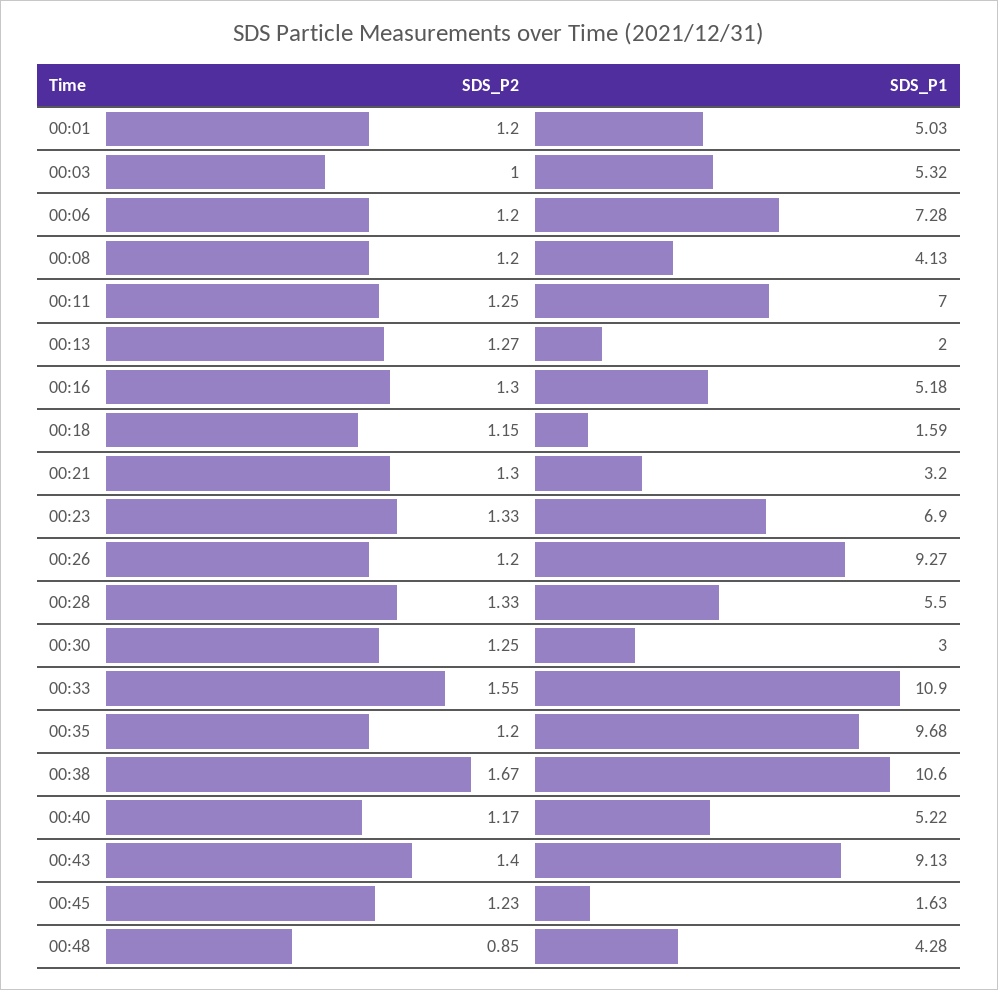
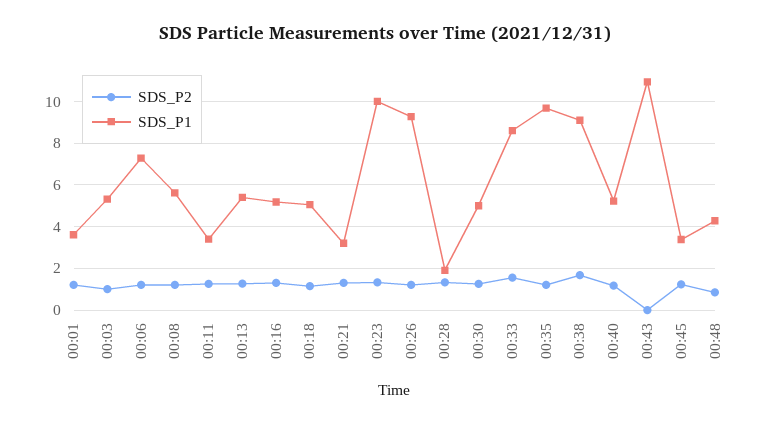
SDS_P1, 00:01: 5.03 -> 3.5
SDS_P1, 00:08: 4.13 -> 5.5
SDS_P1, 00:11: 7 -> 3.5
SDS_P1, 00:13: 2 -> 5.5
SDS_P1, 00:18: 1.59 -> 5
SDS_P1, 00:23: 6.9 -> 10
SDS_P1, 00:28: 5.5 -> 2
SDS_P1, 00:30: 3 -> 5
SDS_P1, 00:33: 10.9 -> 8.5
SDS_P1, 00:38: 10.6 -> 9
SDS_P2, 00:43: 1.4 -> 0
SDS_P1, 00:43: 9.13 -> 11
SDS_P1, 00:45: 1.63 -> 3.5

